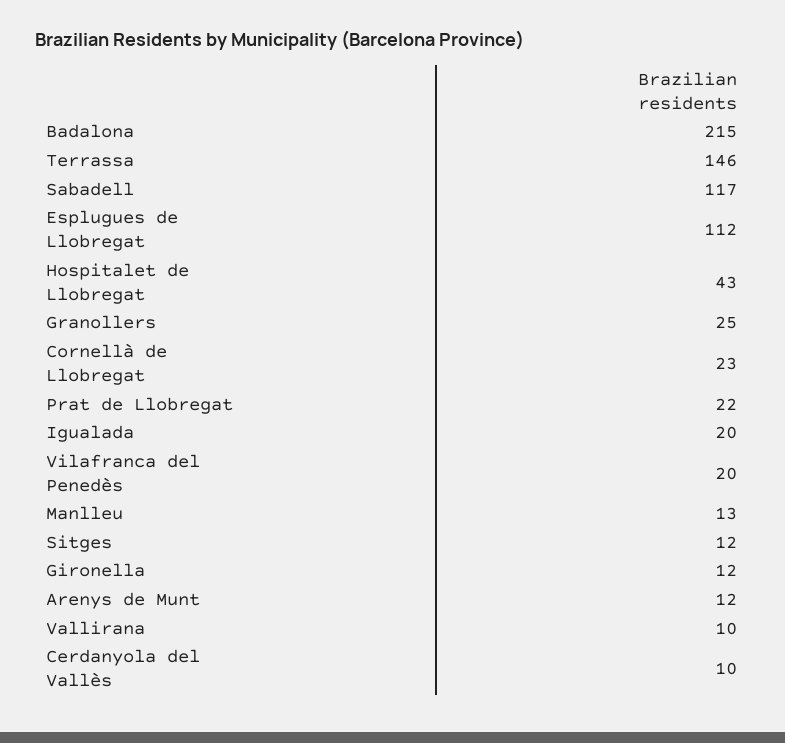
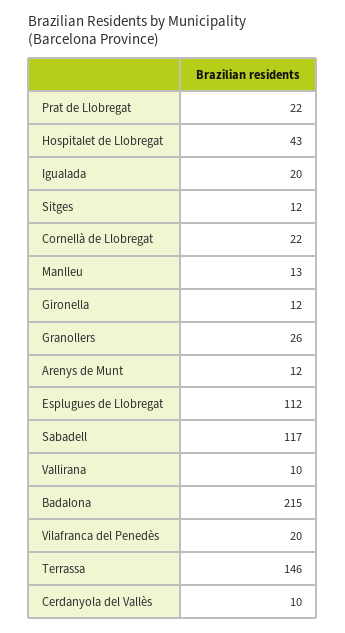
Granollers: 25 -> 26
Cornellà de Llobregat: 23 -> 22

